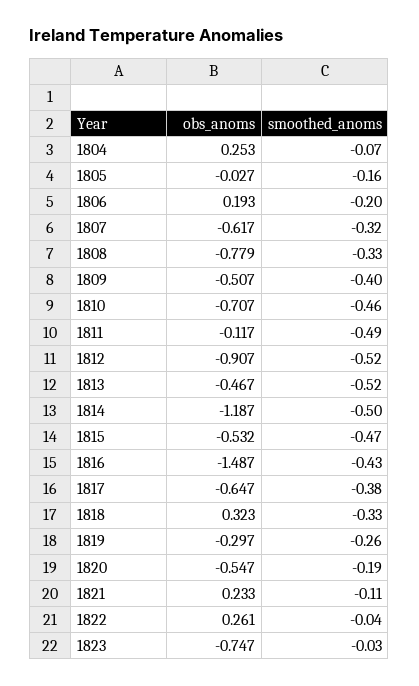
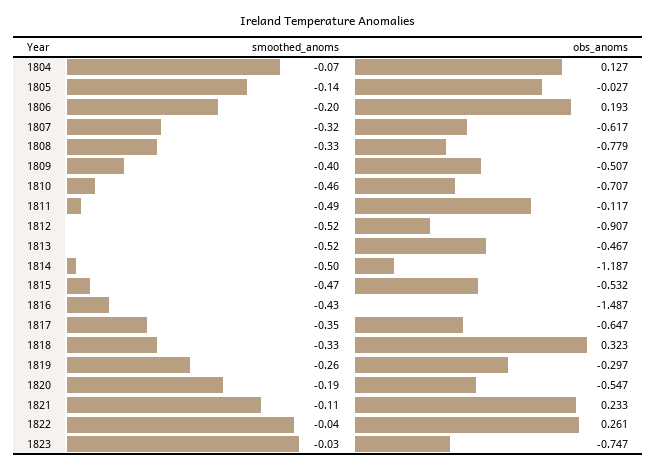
obs_anoms, 1804: 0.253 -> 0.127
smoothed_anoms, 1805: -0.16 -> -0.14
smoothed_anoms, 1817: -0.38 -> -0.35

